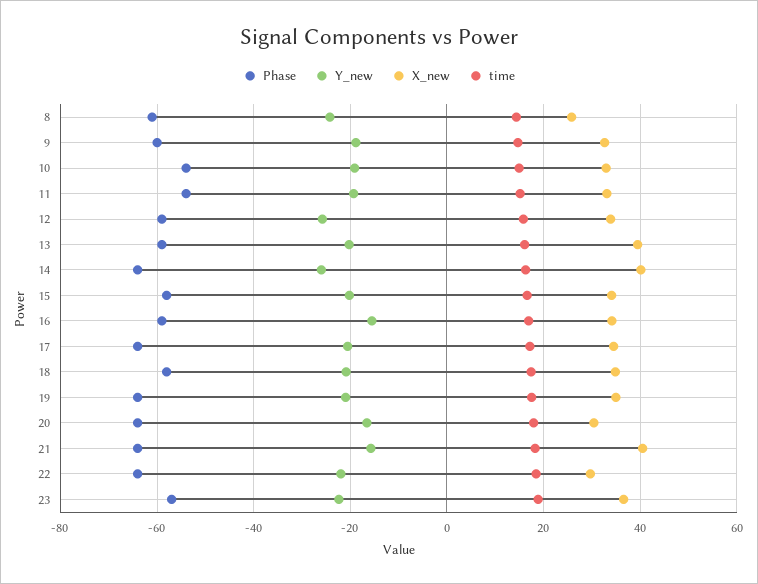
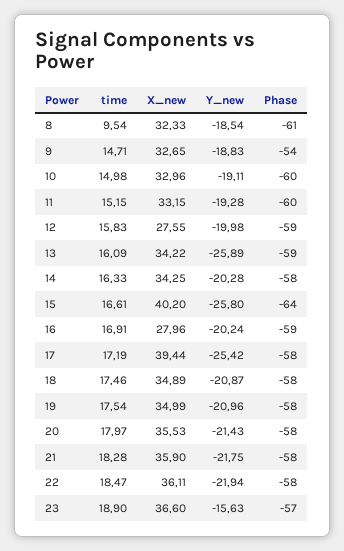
Y_new, 8: -24 -> -18.54
X_new, 8: 26 -> 32.33
time, 8: 14 -> 9.54
Phase, 9: -60 -> -54
Phase, 10: -54 -> -60
Phase, 11: -54 -> -60
Y_new, 12: -26 -> -19.98
X_new, 12: 34 -> 27.55
Y_new, 13: -20 -> -25.89
X_new, 13: 40 -> 34.22
Phase, 14: -64 -> -58
Y_new, 14: -26 -> -20.28
X_new, 14: 40 -> 34.25
Phase, 15: -58 -> -64
Y_new, 15: -20 -> -25.8
X_new, 15: 34 -> 40.2
Y_new, 16: -16 -> -20.24
X_new, 16: 34 -> 27.96
Phase, 17: -64 -> -58
Y_new, 17: -20 -> -25.42
X_new, 17: 34 -> 39.44
Phase, 19: -64 -> -58
Phase, 20: -64 -> -58
Y_new, 20: -16 -> -21.43
X_new, 20: 30 -> 35.53
Phase, 21: -64 -> -58
Y_new, 21: -16 -> -21.75
X_new, 21: 40 -> 35.9
Phase, 22: -64 -> -58
X_new, 22: 30 -> 36.11
Y_new, 23: -22 -> -15.63

